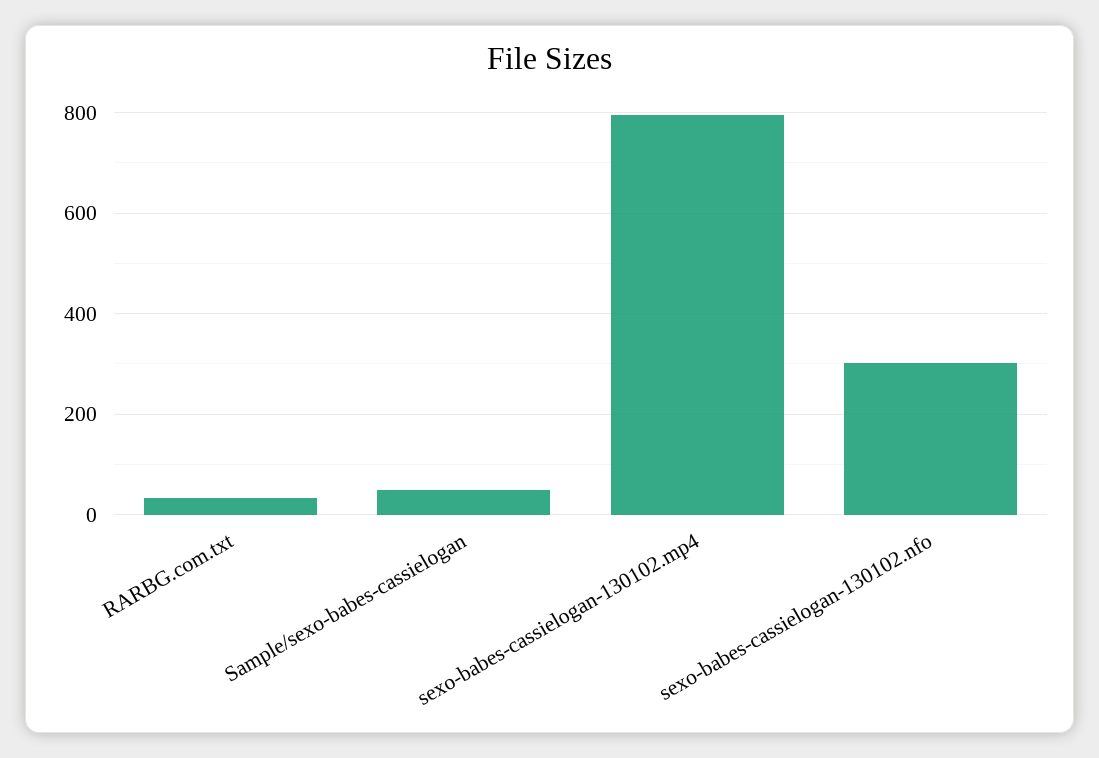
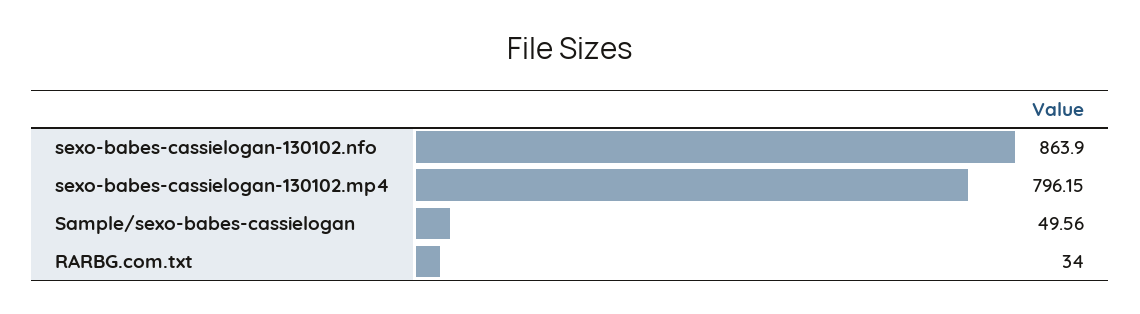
sexo-babes-cassielogan-130102.nfo: 300 -> 863.9

